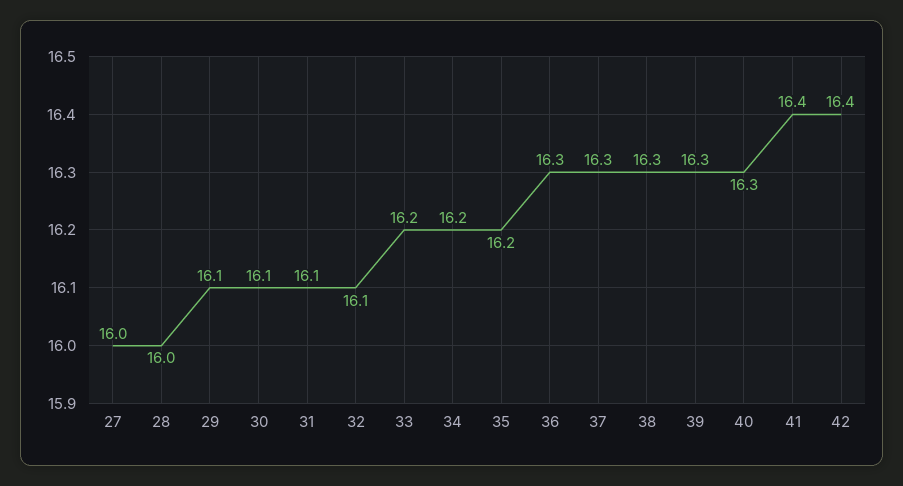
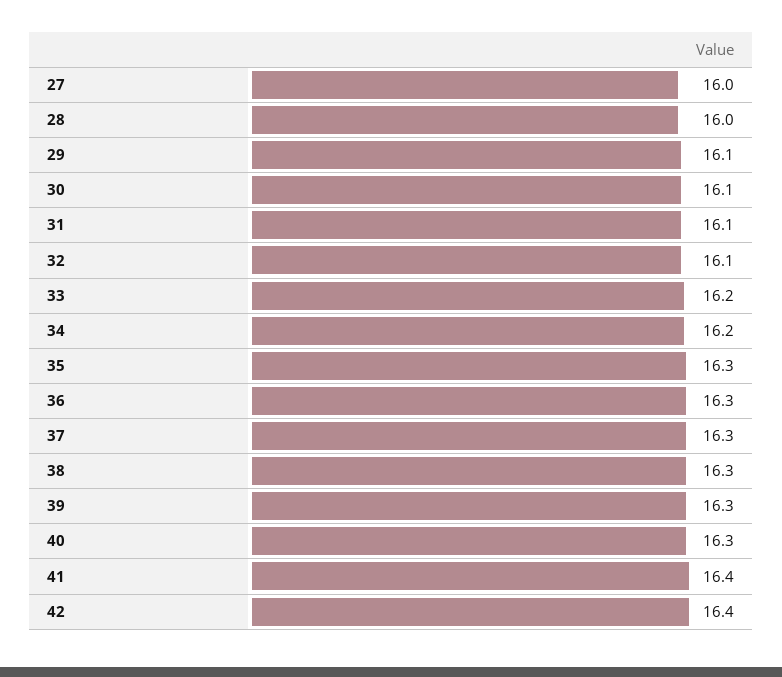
35: 16.2 -> 16.3

